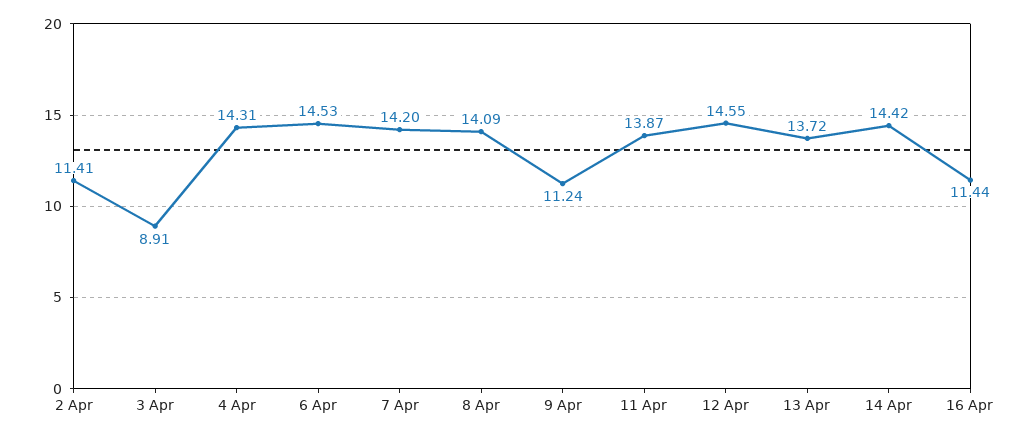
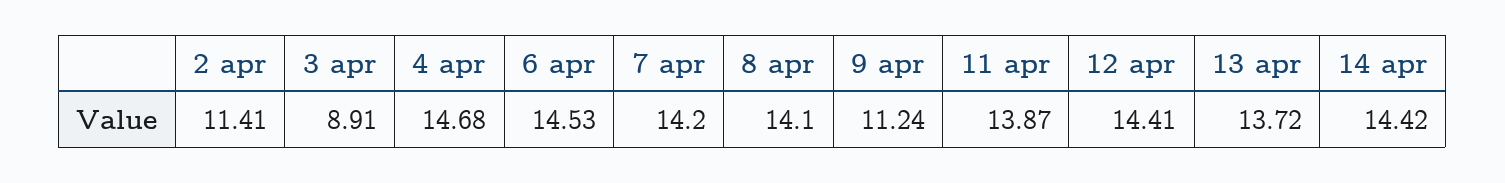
4 Apr: 14.31 -> 14.68
8 Apr: 14.09 -> 14.1
12 Apr: 14.55 -> 14.41
16 Apr: 11.44 -> none

